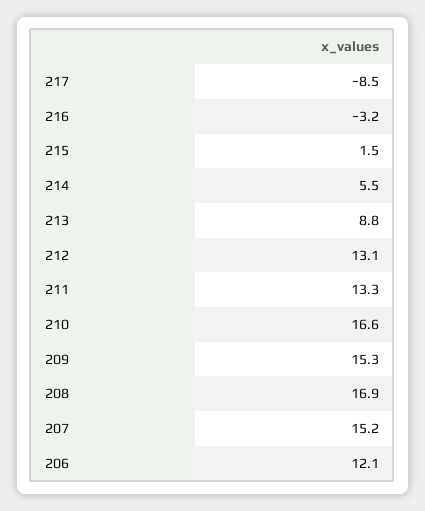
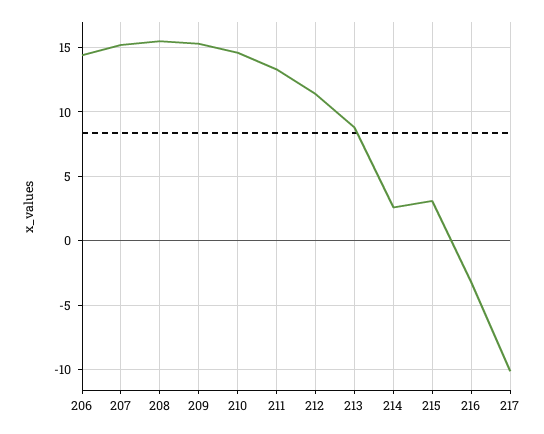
217: -8.5 -> -10
215: 1.5 -> 3
214: 5.5 -> 2.5
212: 13.1 -> 11.5
210: 16.6 -> 14.5
208: 16.9 -> 15.5
206: 12.1 -> 14.5

